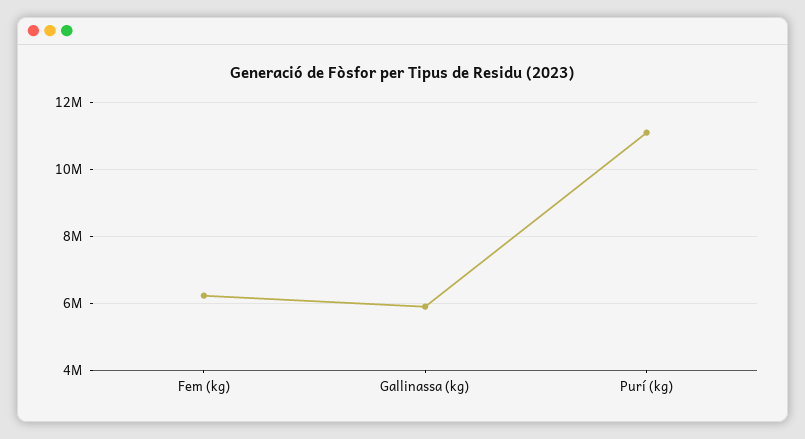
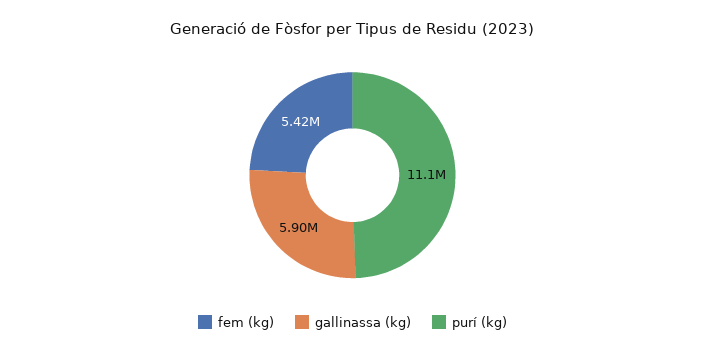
Fem (kg): 6200000 -> 5420000

